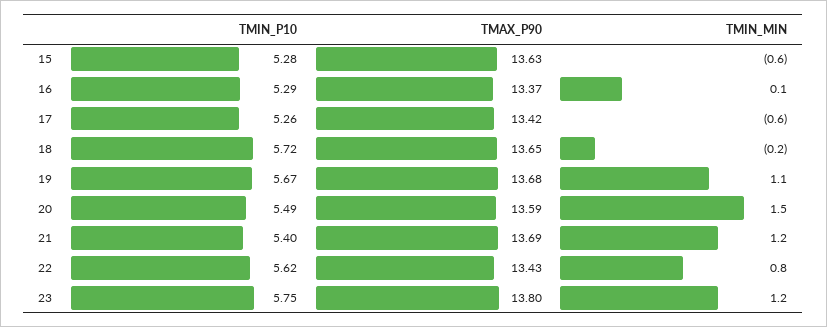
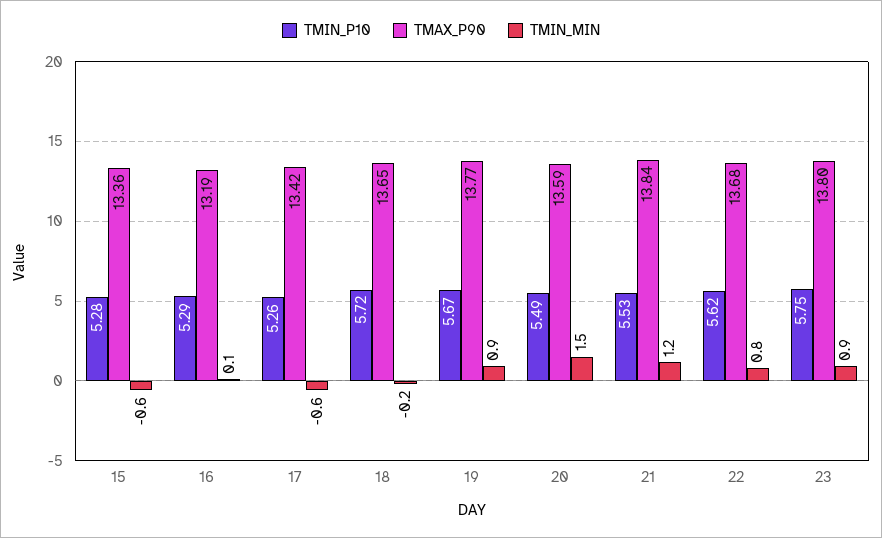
TMAX_P90, 15: 13.63 -> 13.36
TMAX_P90, 16: 13.37 -> 13.19
TMAX_P90, 19: 13.68 -> 13.77
TMIN_MIN, 19: 1.1 -> 0.9
TMIN_P10, 21: 5.4 -> 5.53
TMAX_P90, 21: 13.69 -> 13.84
TMAX_P90, 22: 13.43 -> 13.68
TMIN_MIN, 23: 1.2 -> 0.9

